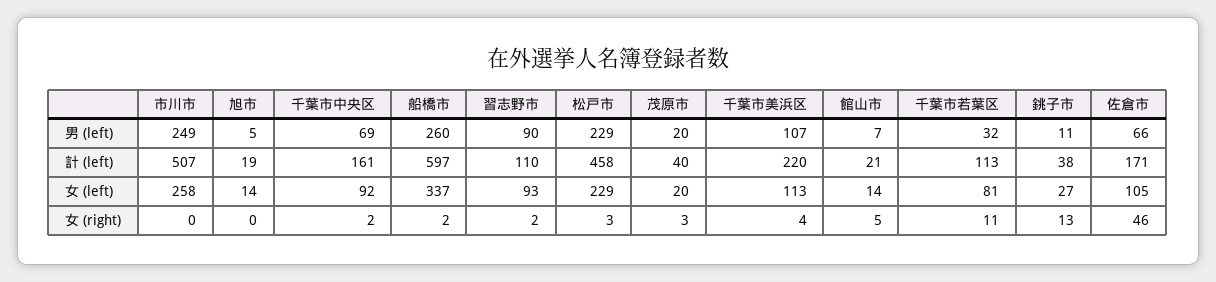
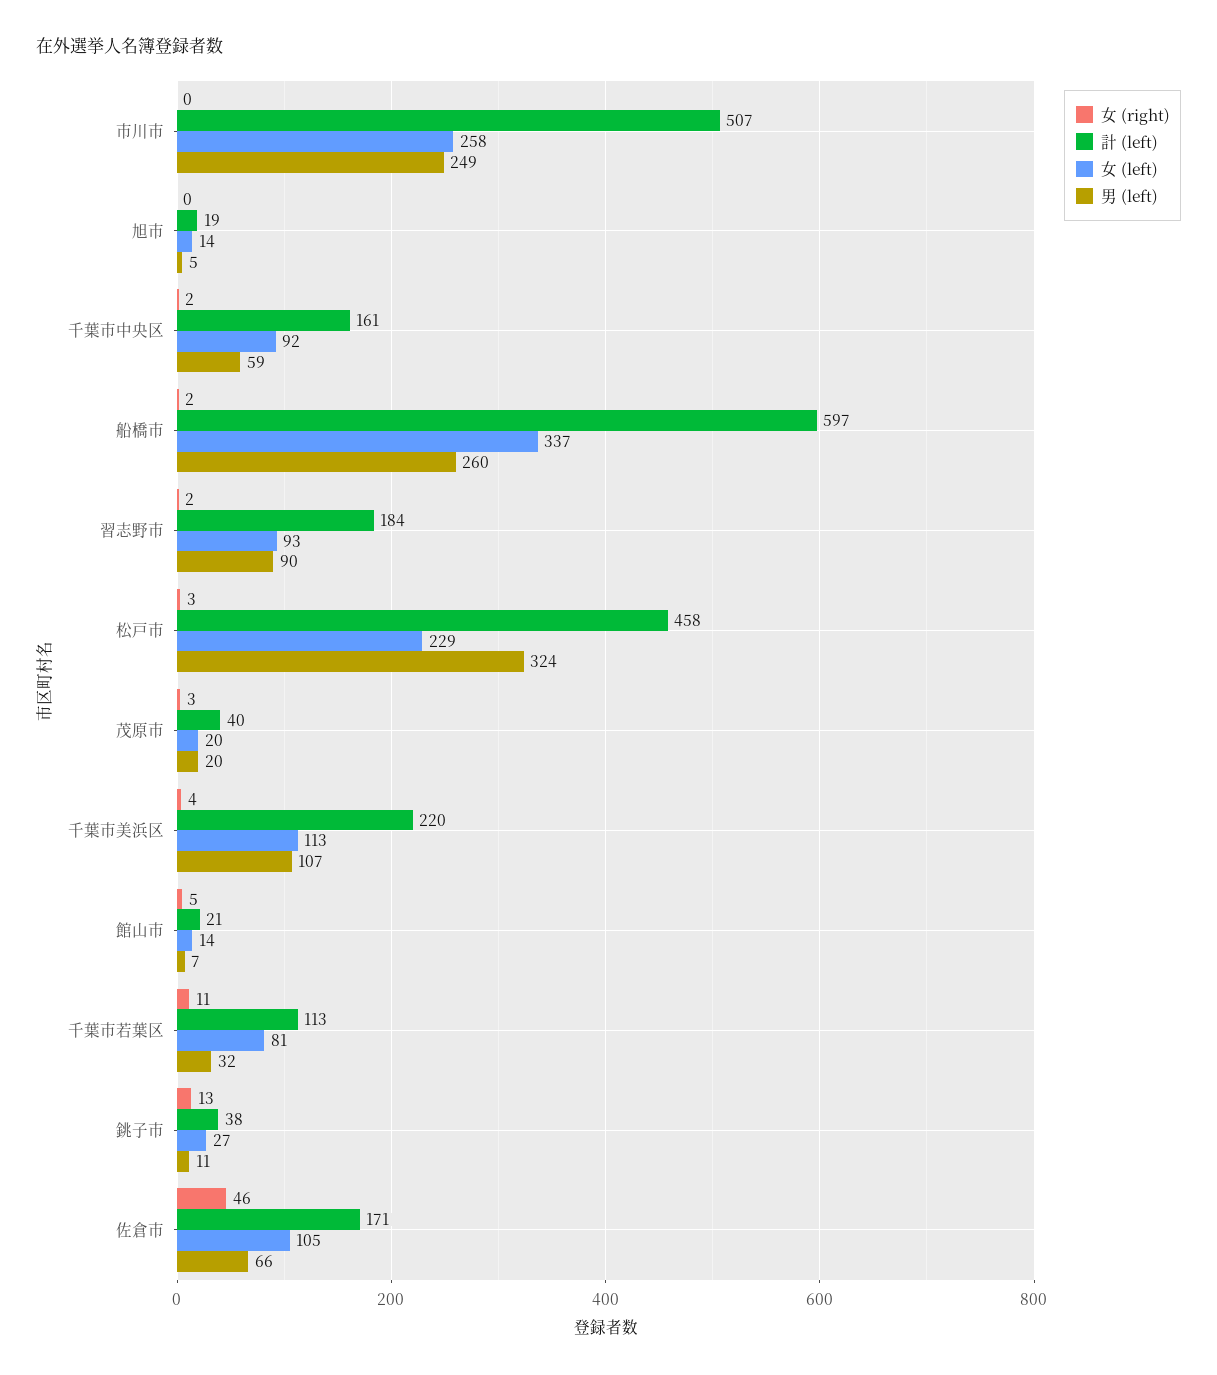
男 (left), 千葉市中央区: 69 -> 59
男 (left), 松戸市: 229 -> 324
計 (left), 習志野市: 110 -> 184

